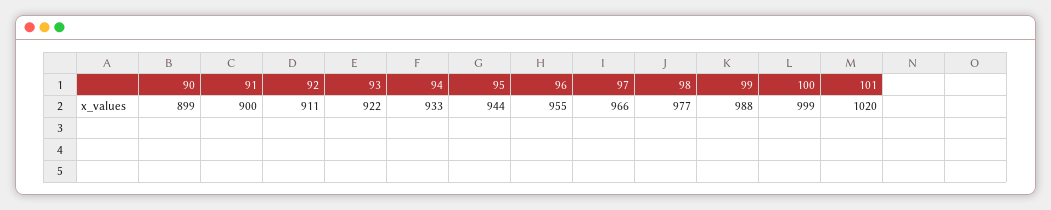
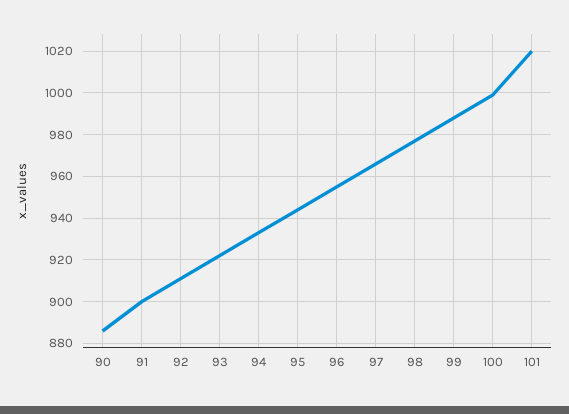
90: 899 -> 885

